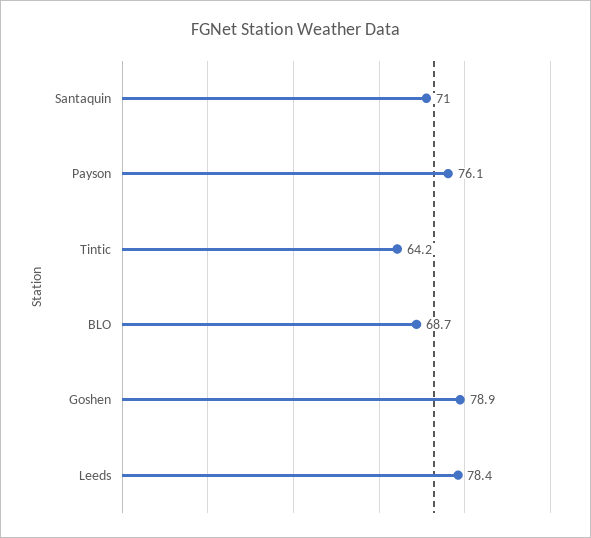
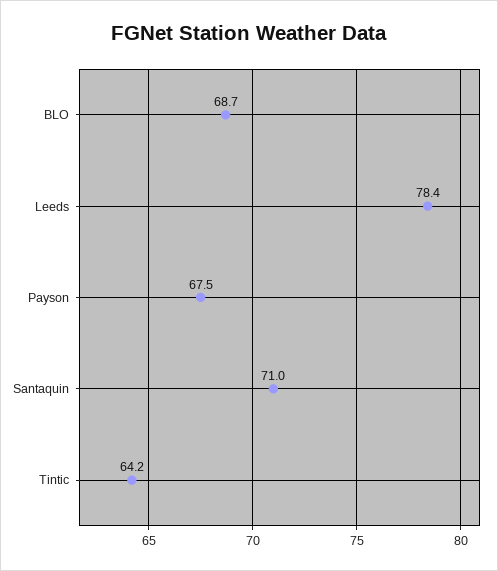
Payson: 76.1 -> 67.5
Goshen: 78.9 -> none

